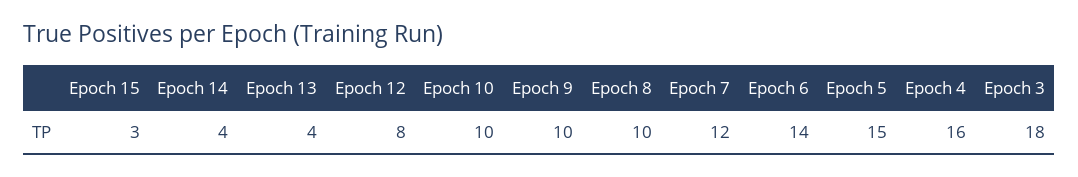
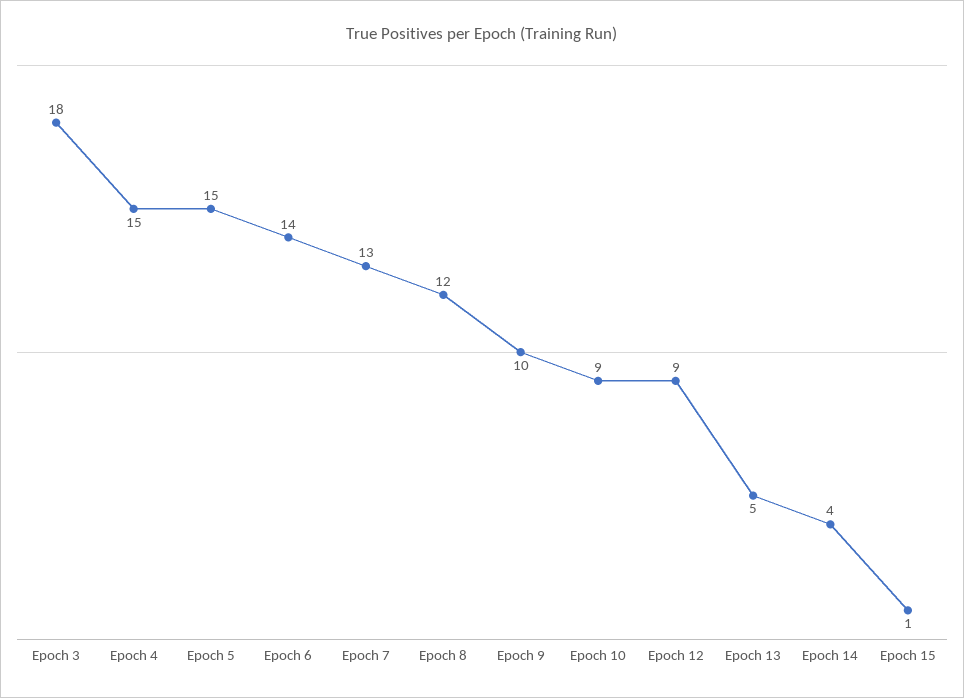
Epoch 15: 3 -> 1
Epoch 13: 4 -> 5
Epoch 12: 8 -> 9
Epoch 10: 10 -> 9
Epoch 8: 10 -> 12
Epoch 7: 12 -> 13
Epoch 4: 16 -> 15

